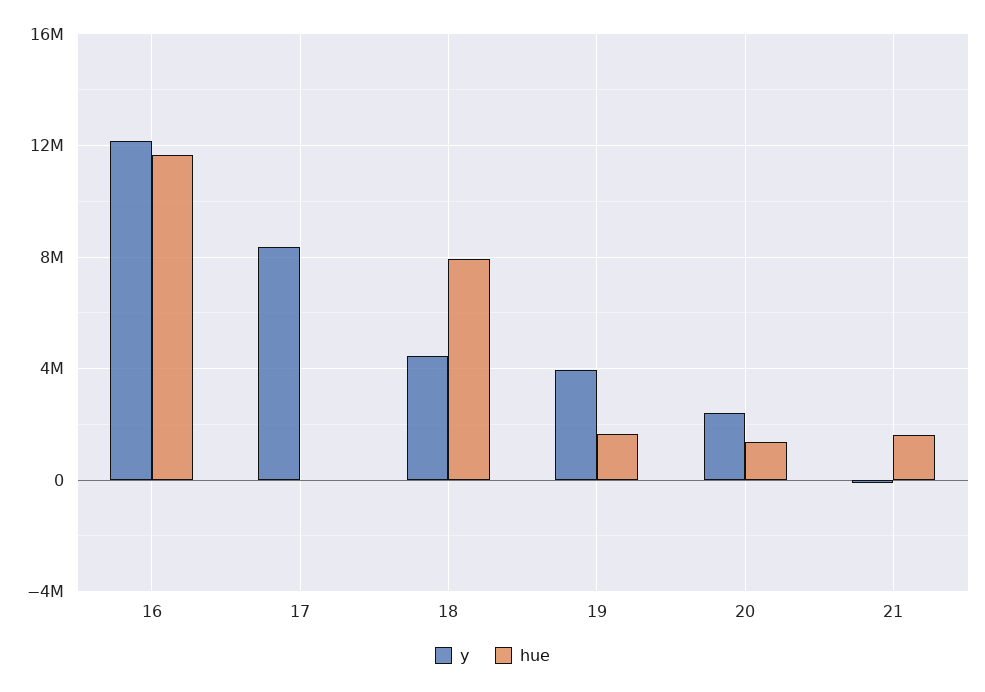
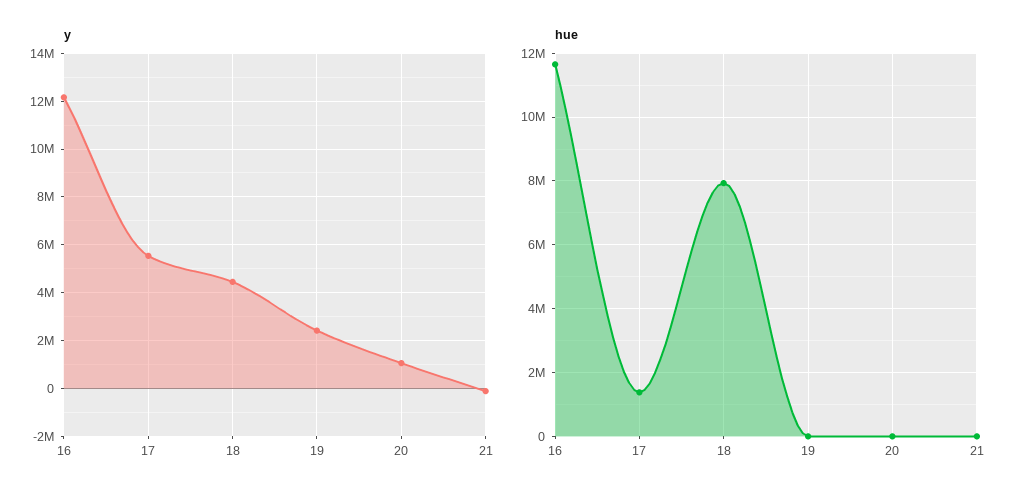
y, 17: 8500000 -> 5500000
hue, 17: 0 -> 1400000
y, 19: 4000000 -> 2500000
hue, 19: 1500000 -> 0
y, 20: 2500000 -> 1000000
hue, 20: 1500000 -> 0
hue, 21: 1500000 -> 0

